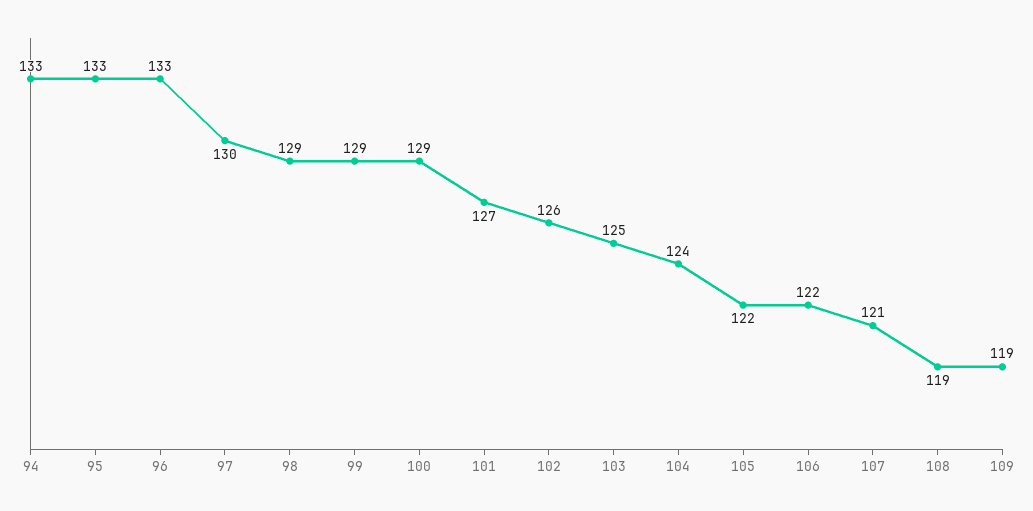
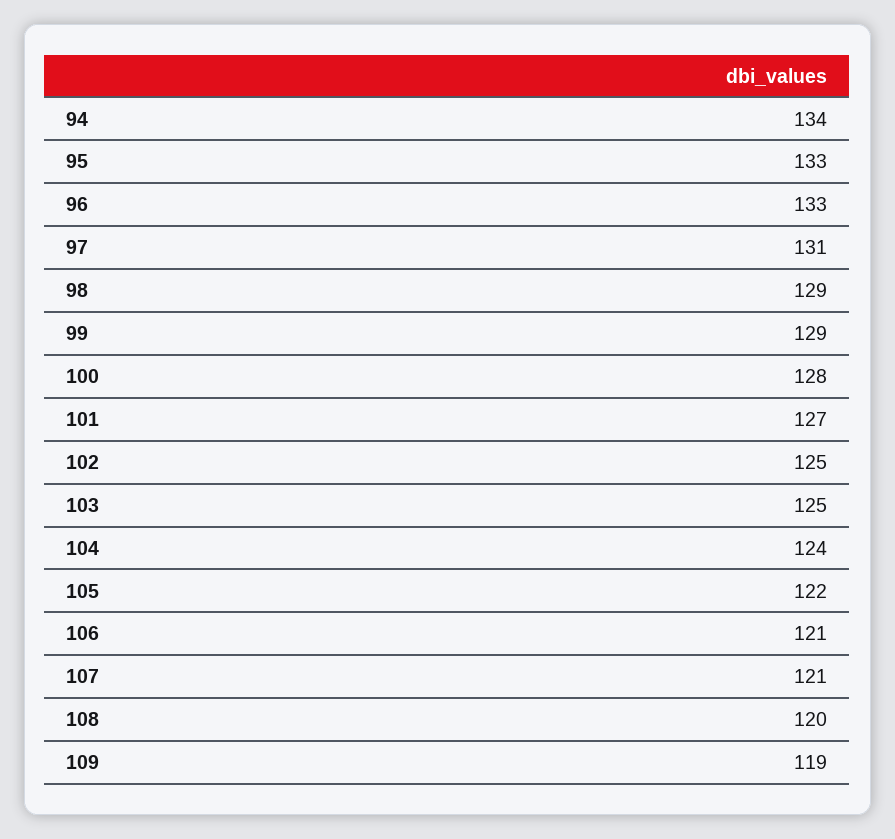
94: 133 -> 134
97: 130 -> 131
100: 129 -> 128
102: 126 -> 125
106: 122 -> 121
108: 119 -> 120

